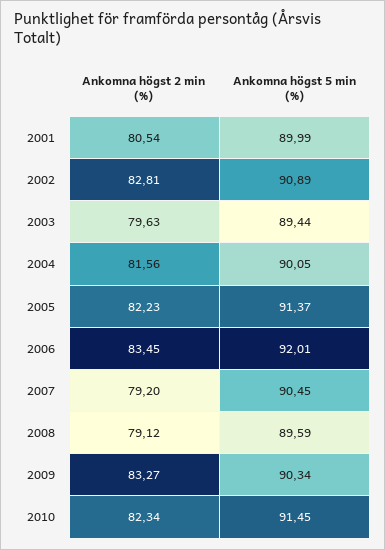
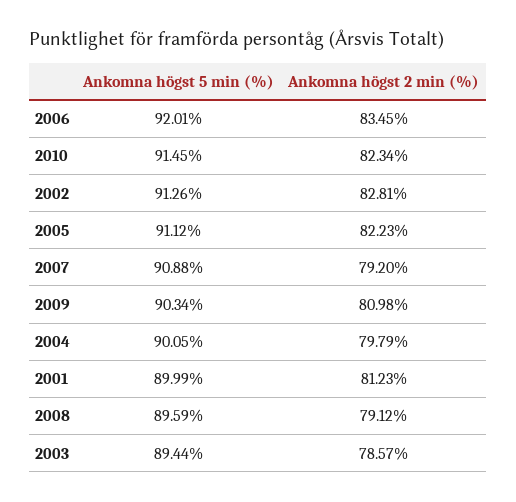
Ankomna högst 2 min (%), 2001: 80.54 -> 81.23
Ankomna högst 5 min (%), 2002: 90.89 -> 91.26
Ankomna högst 2 min (%), 2003: 79.63 -> 78.57
Ankomna högst 2 min (%), 2004: 81.56 -> 79.79
Ankomna högst 5 min (%), 2005: 91.37 -> 91.12
Ankomna högst 5 min (%), 2007: 90.45 -> 90.88
Ankomna högst 2 min (%), 2009: 83.27 -> 80.98

